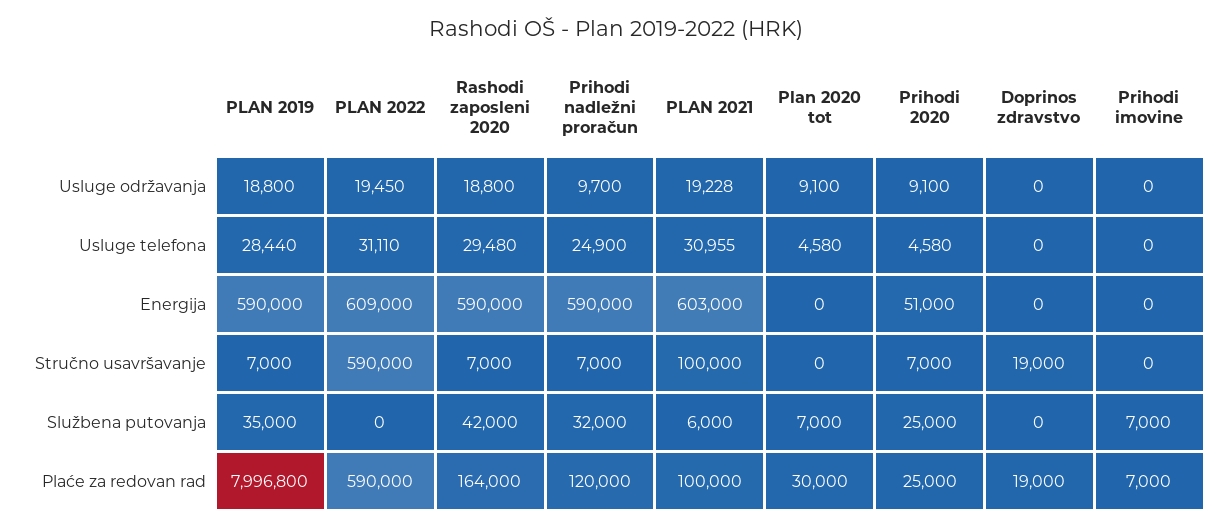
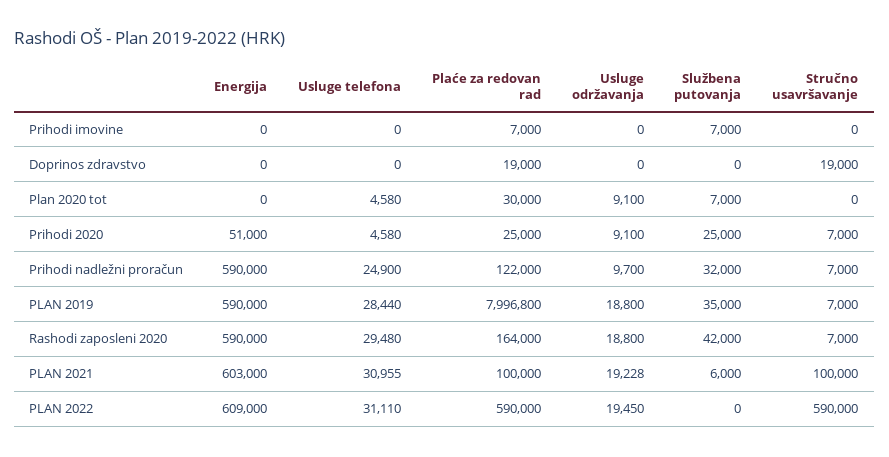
Prihodi nadležni proračun, Plaće za redovan rad: 120000 -> 122000

